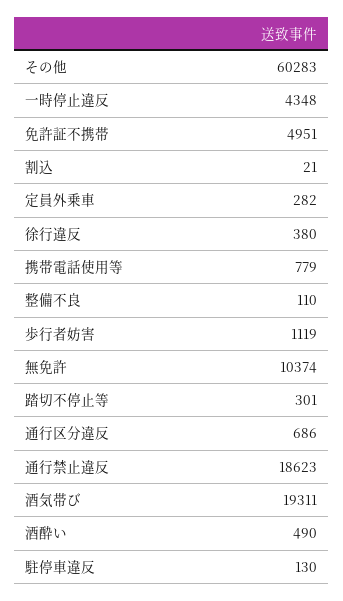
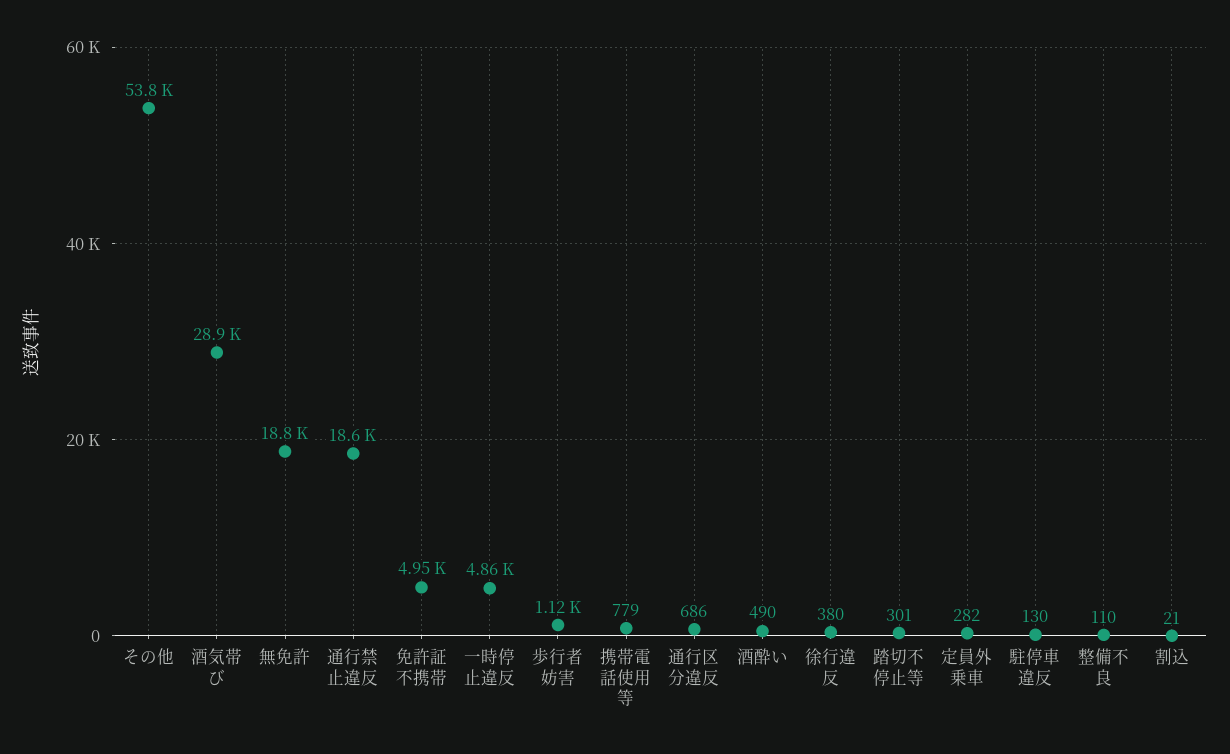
その他: 60283 -> 53800
一時停止違反: 4348 -> 4860
無免許: 10374 -> 18800
酒気帯び: 19311 -> 28900

